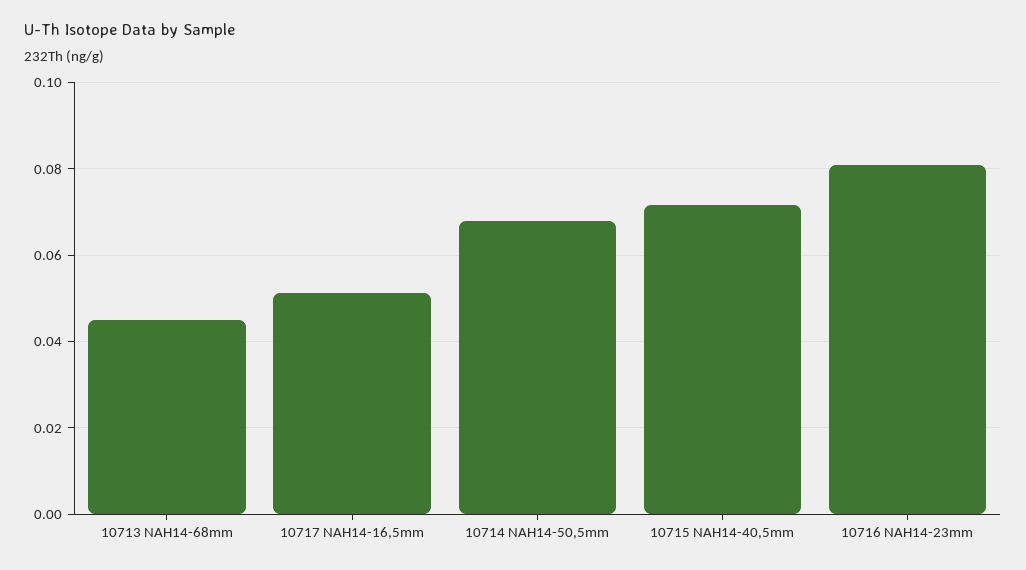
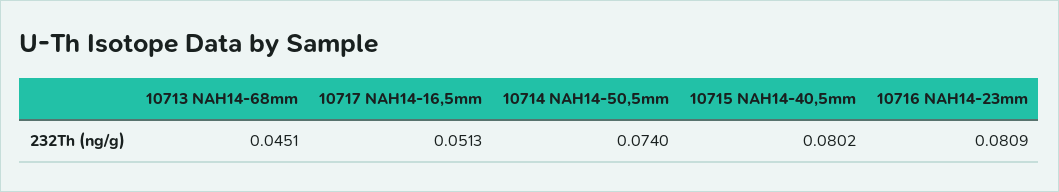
10714 NAH14-50,5mm: 0.068 -> 0.074
10715 NAH14-40,5mm: 0.072 -> 0.0802

